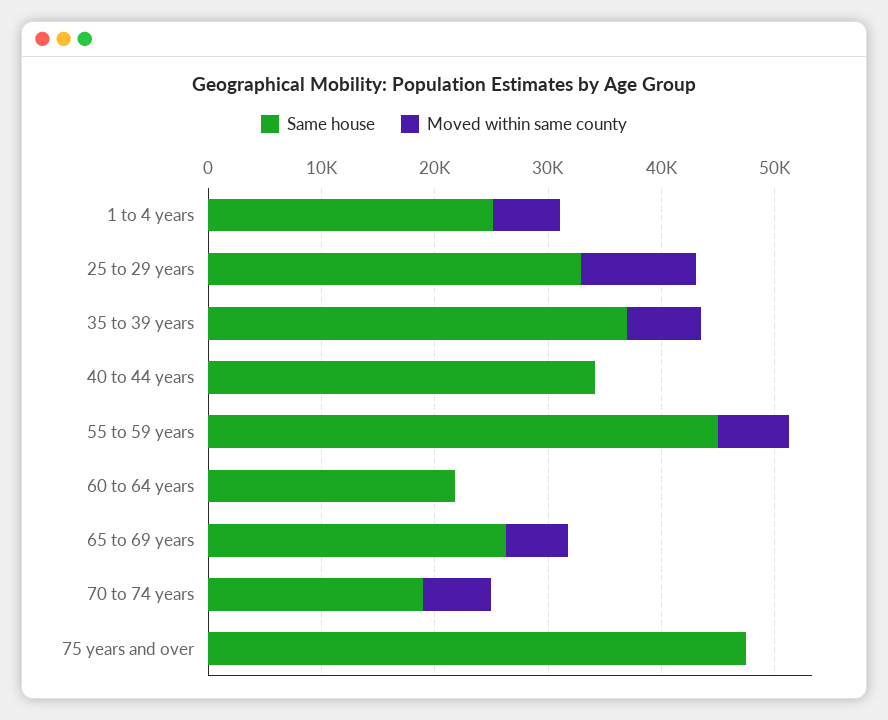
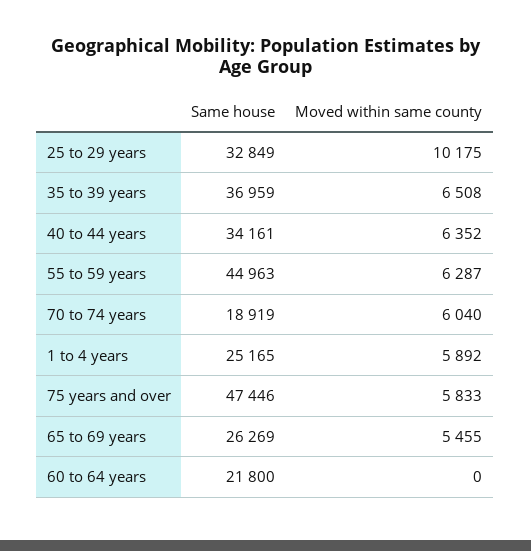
Moved within same county, 40 to 44 years: 0 -> 6352
Moved within same county, 75 years and over: 0 -> 5833

